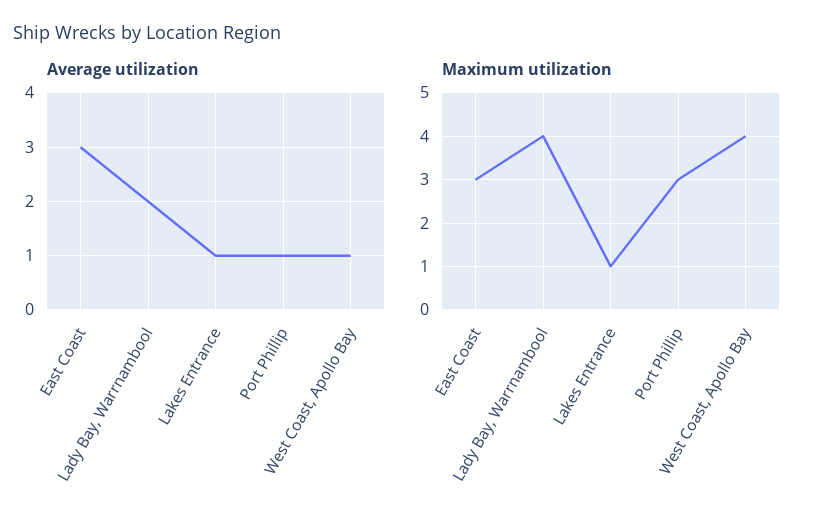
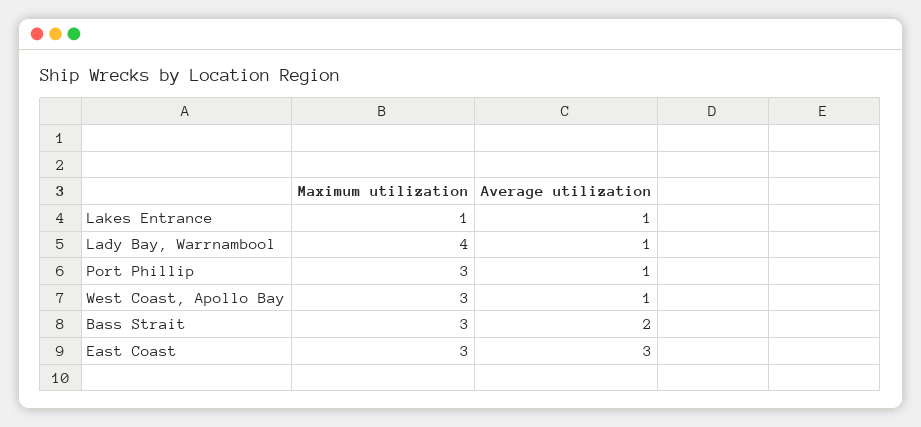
Average utilization, Lady Bay, Warrnambool: 2 -> 1
Maximum utilization, West Coast, Apollo Bay: 4 -> 3
Maximum utilization, Bass Strait: none -> 3
Average utilization, Bass Strait: none -> 2

